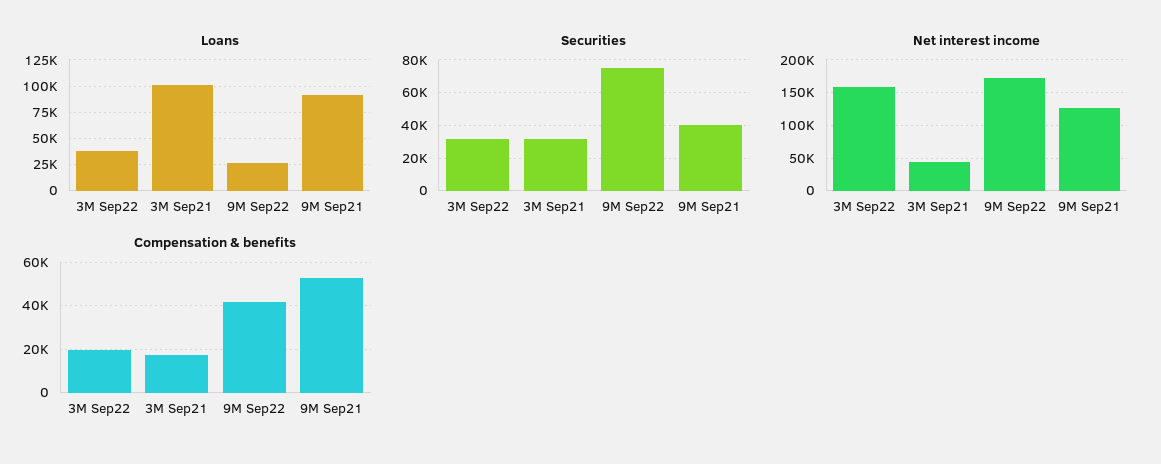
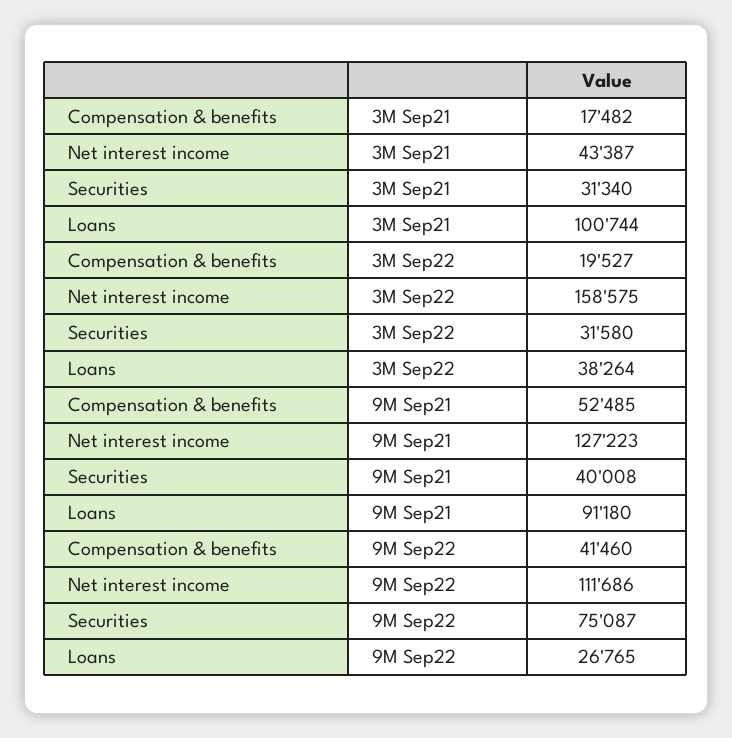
Net interest income, 9M Sep22: 170000 -> 111686

